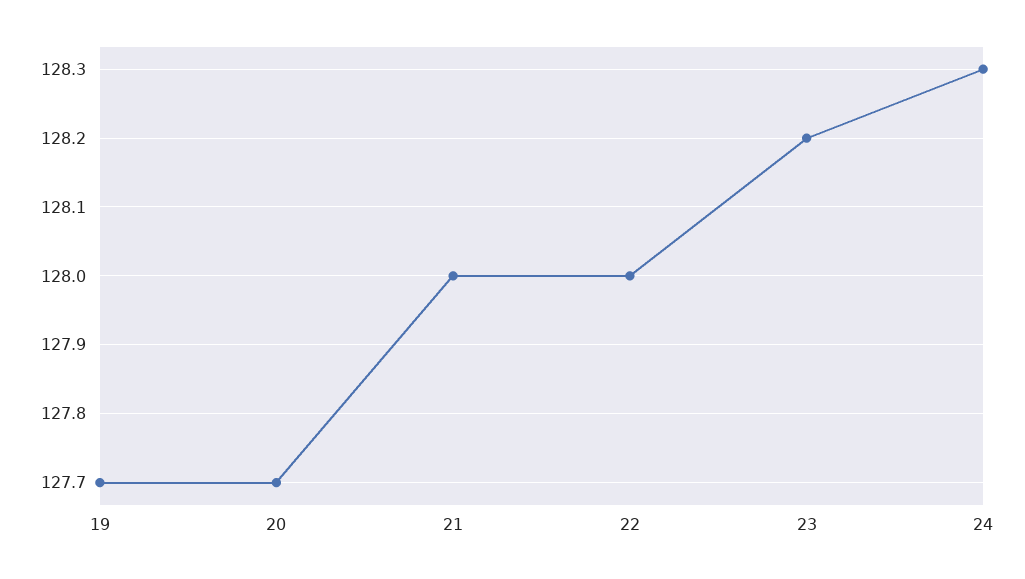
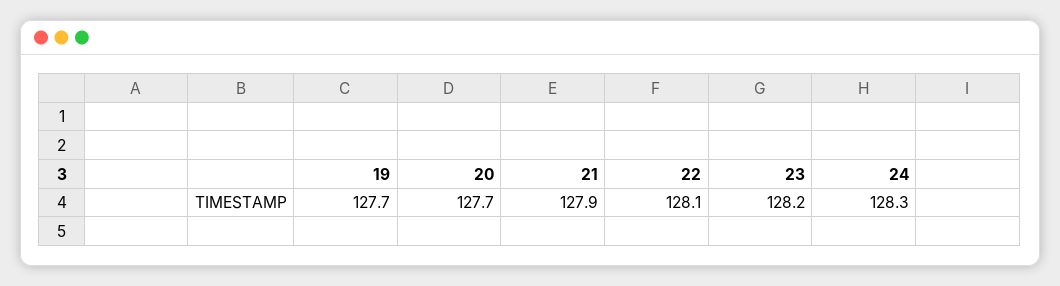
21: 128 -> 127.9
22: 128 -> 128.1

